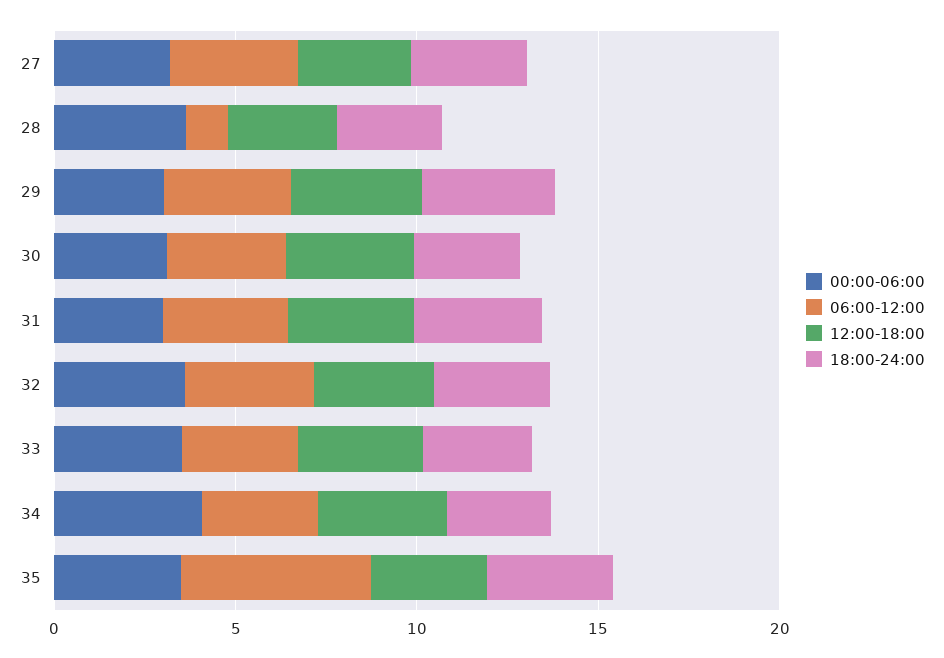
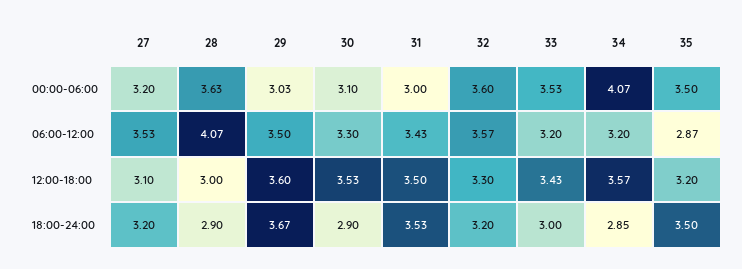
06:00-12:00, 28: 1 -> 4.07
06:00-12:00, 35: 5 -> 2.87

